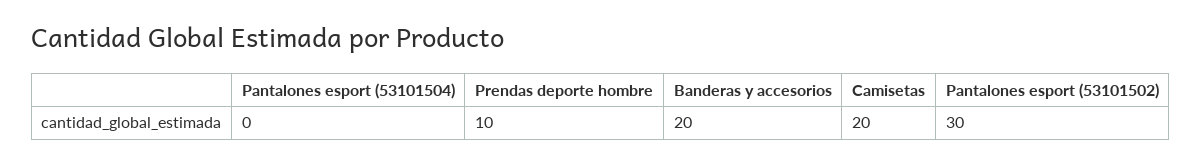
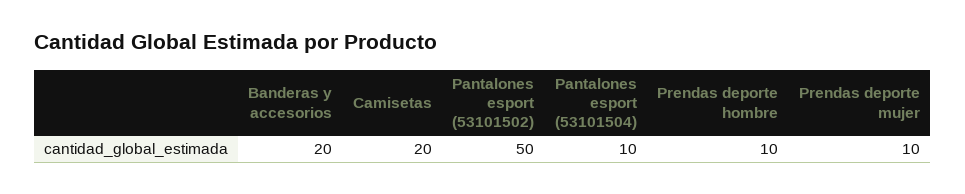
Pantalones esport (53101504): 0 -> 10
Pantalones esport (53101502): 30 -> 50
Prendas deporte mujer: none -> 10

